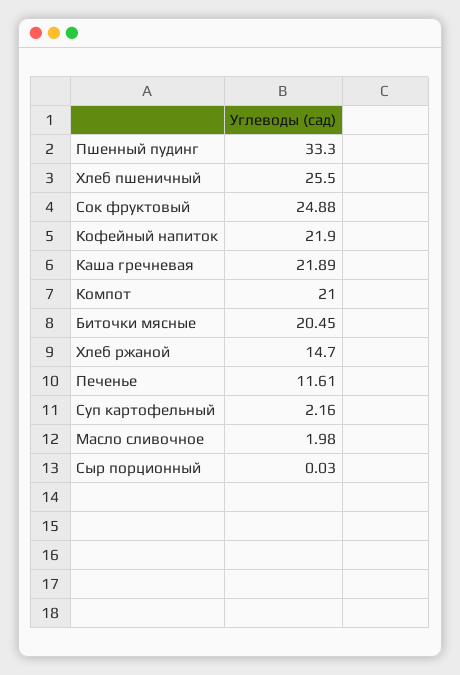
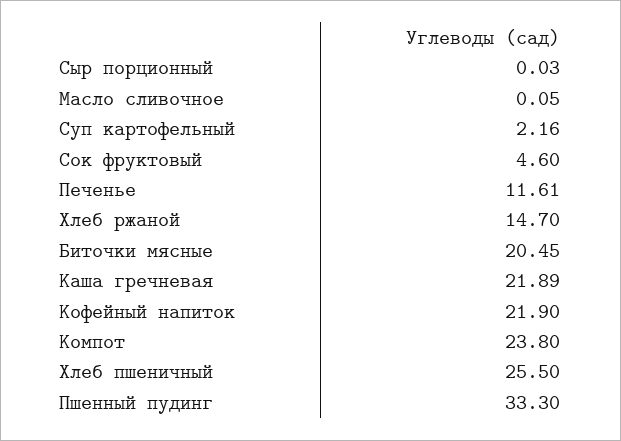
Сок фруктовый: 24.88 -> 4.6
Компот: 21 -> 23.8
Масло сливочное: 1.98 -> 0.05

